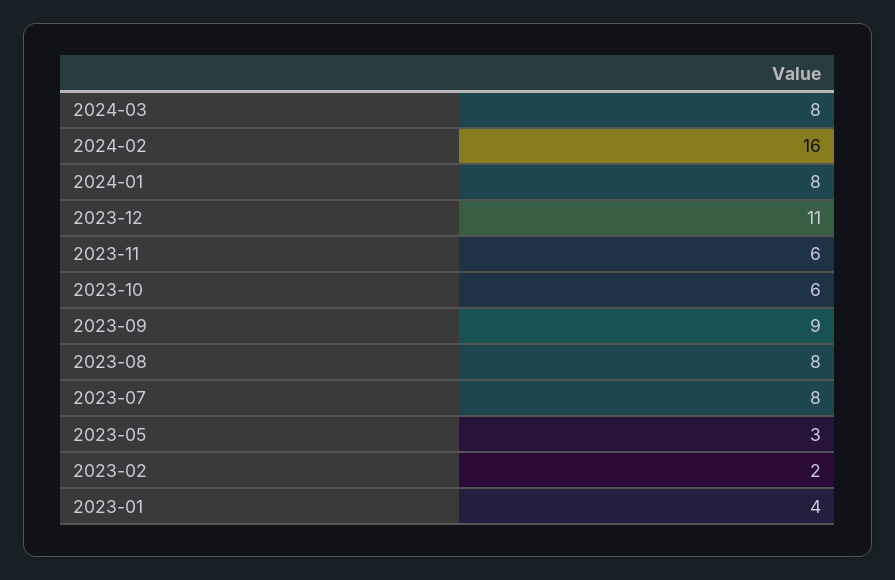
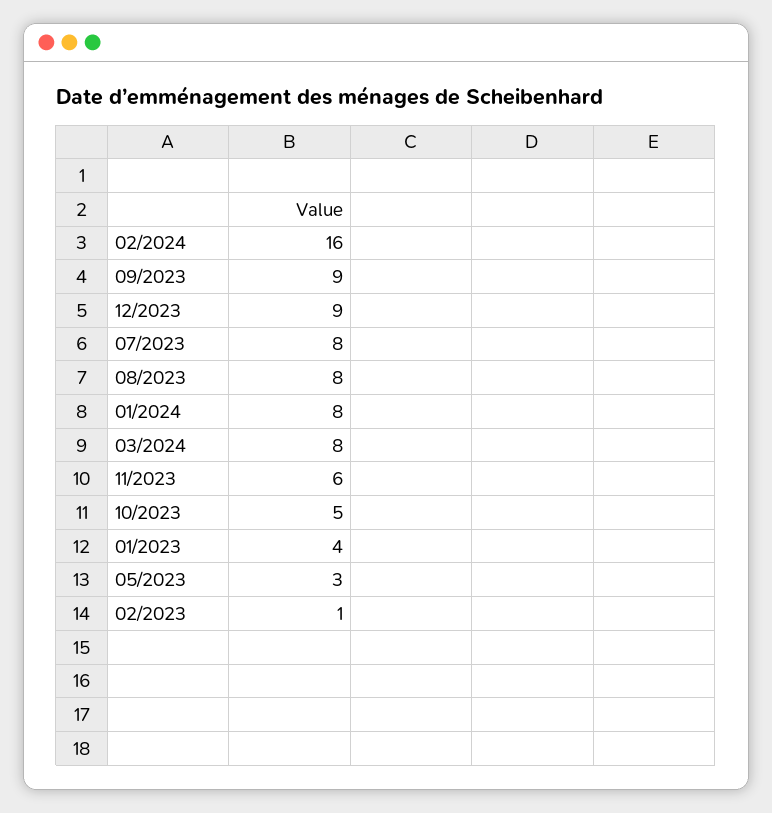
2023-12: 11 -> 9
2023-10: 6 -> 5
2023-02: 2 -> 1

